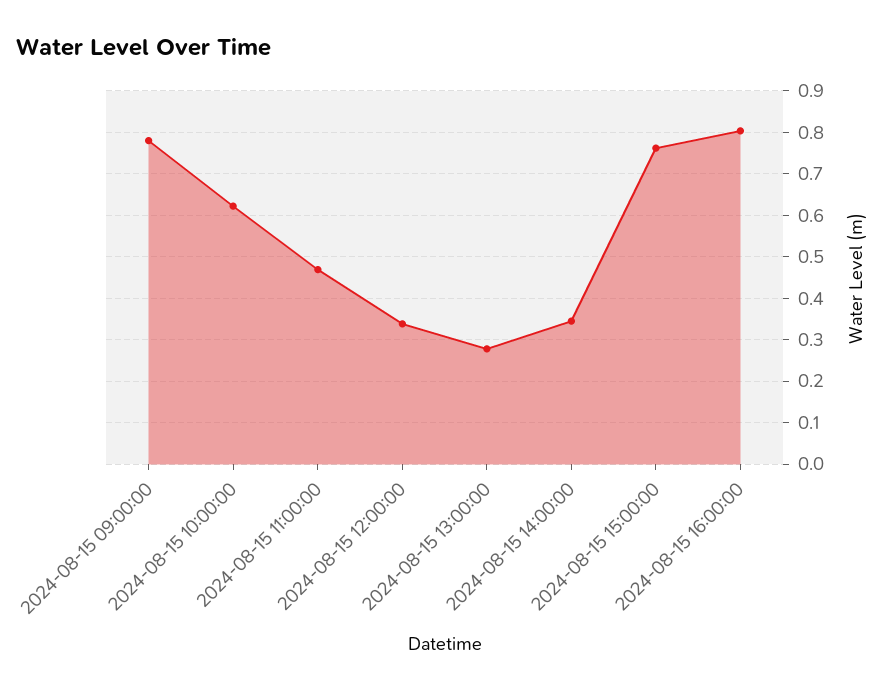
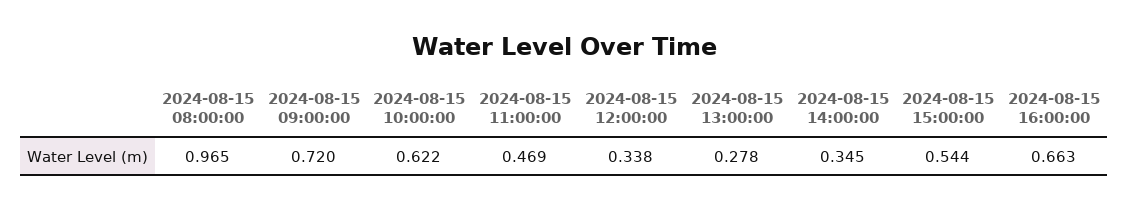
2024-08-15 09:00:00: 0.78 -> 0.72
2024-08-15 15:00:00: 0.76 -> 0.544
2024-08-15 16:00:00: 0.8 -> 0.663
2024-08-15 08:00:00: none -> 0.965

